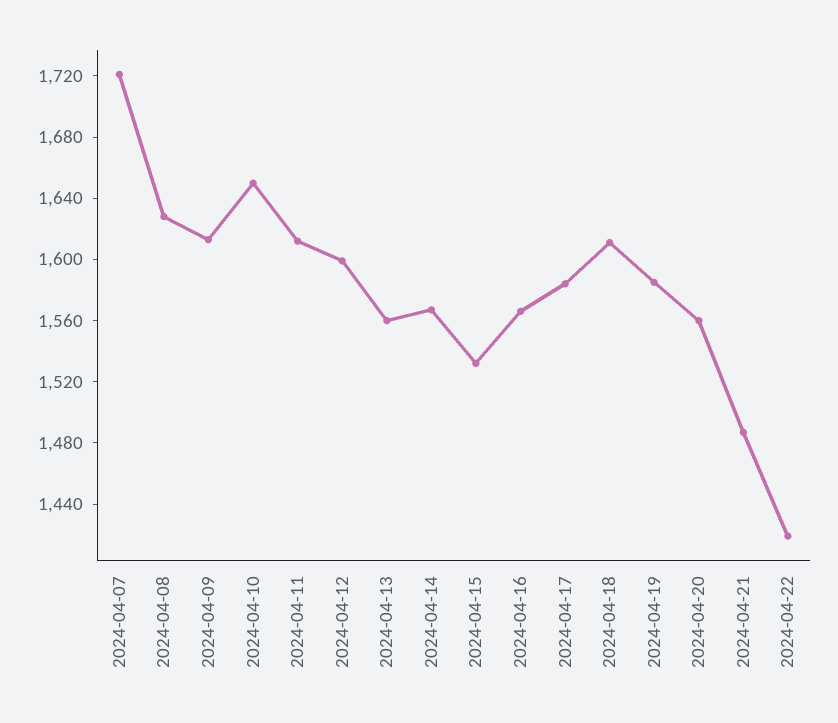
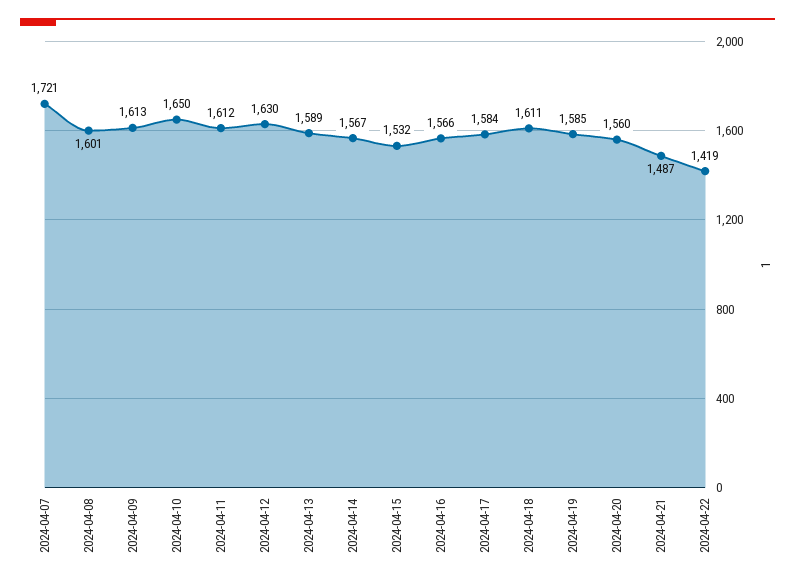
2024-04-08: 1630 -> 1601
2024-04-12: 1600 -> 1630
2024-04-13: 1560 -> 1589

